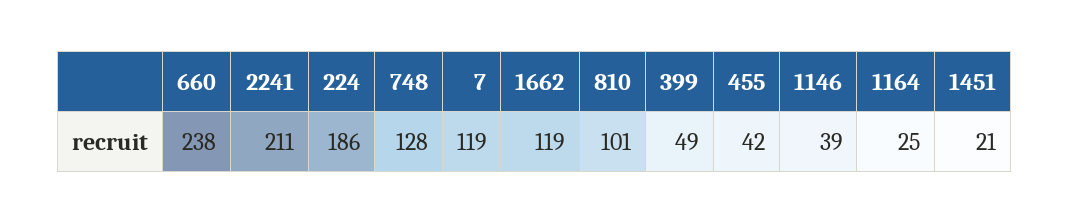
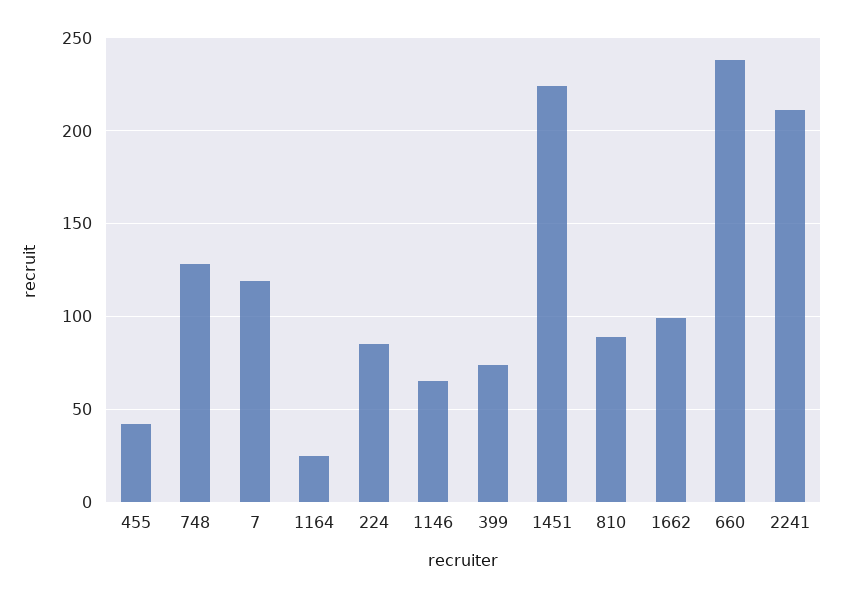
224: 186 -> 85
1662: 119 -> 100
810: 101 -> 90
399: 49 -> 75
1146: 39 -> 65
1451: 21 -> 225

